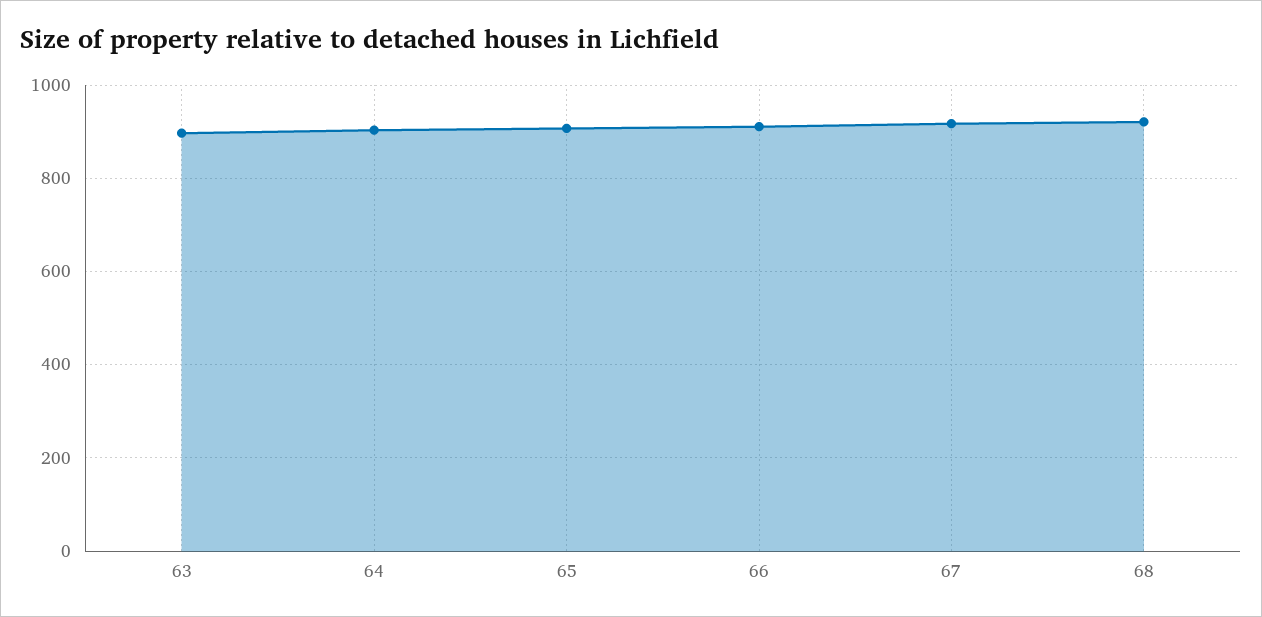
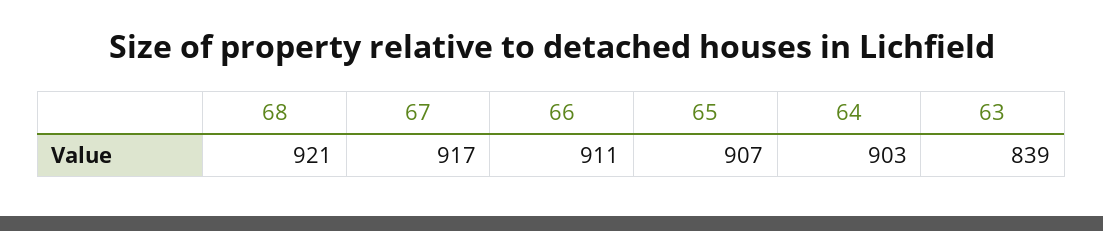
63: 900 -> 839

